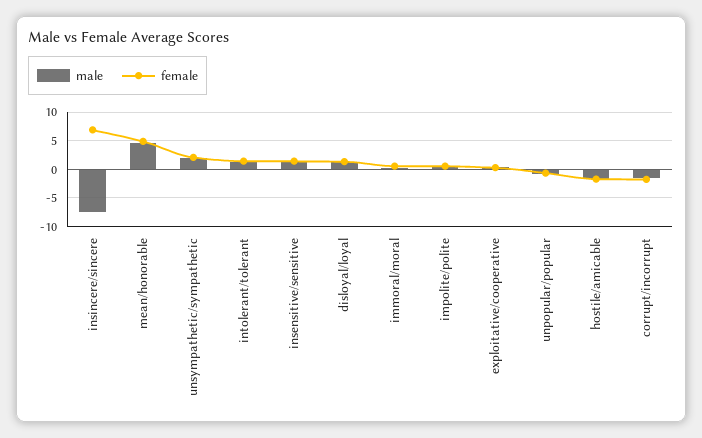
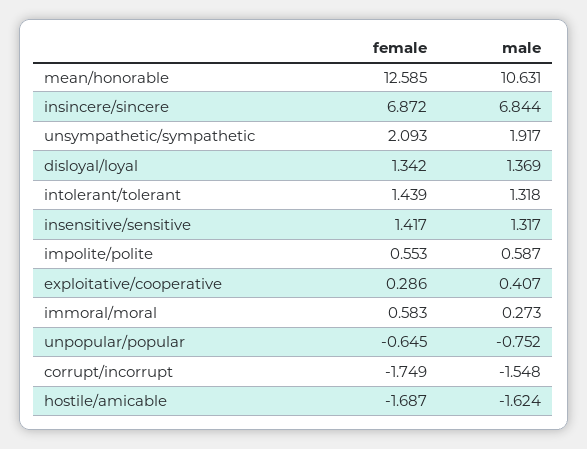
male, insincere/sincere: -7.5 -> 6.844
male, mean/honorable: 5 -> 10.631
female, mean/honorable: 5 -> 12.585

